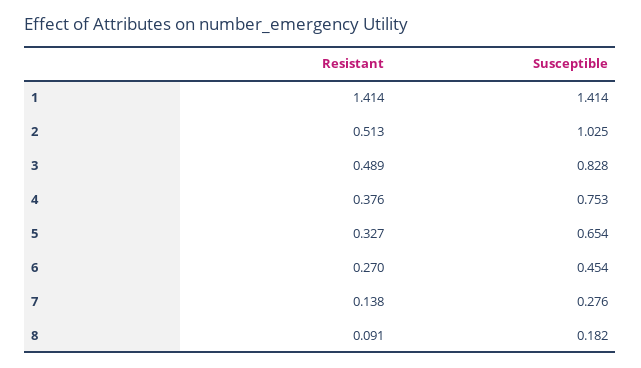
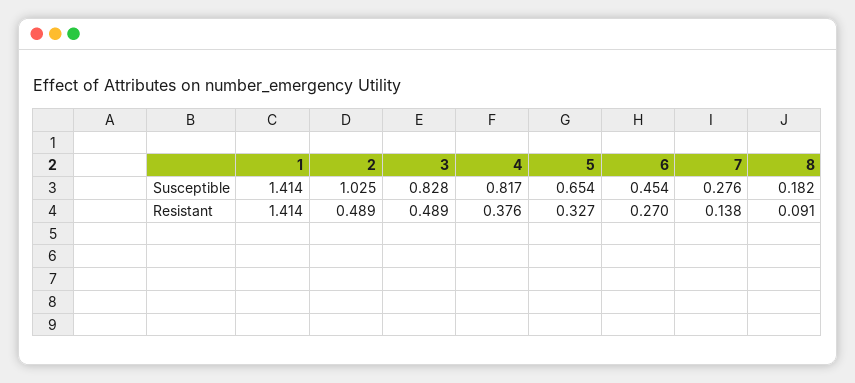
Resistant, 2: 0.513 -> 0.489
Susceptible, 4: 0.753 -> 0.817

